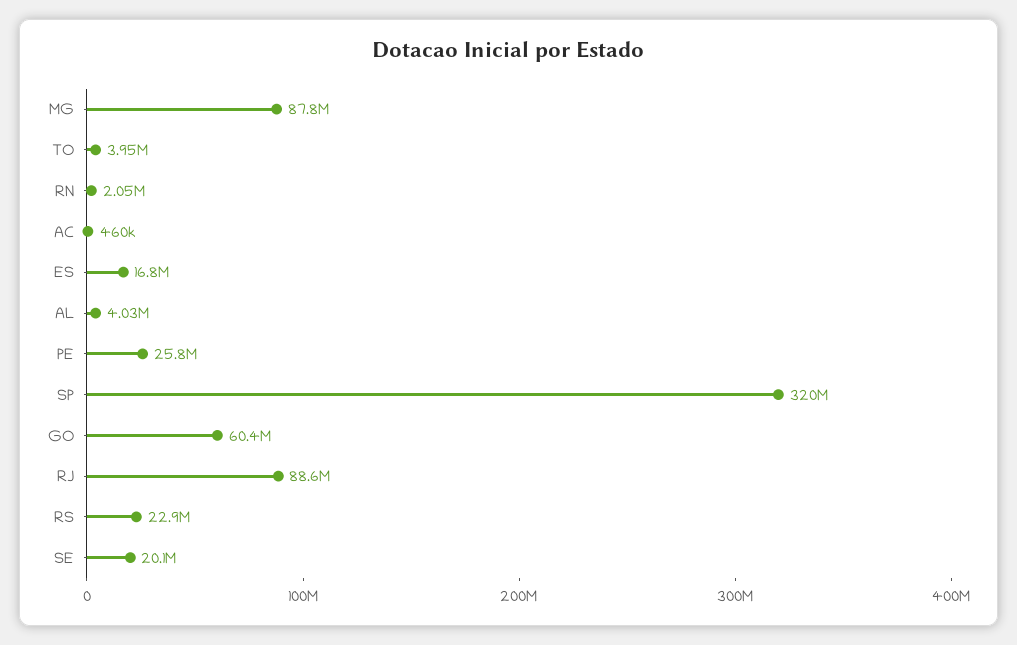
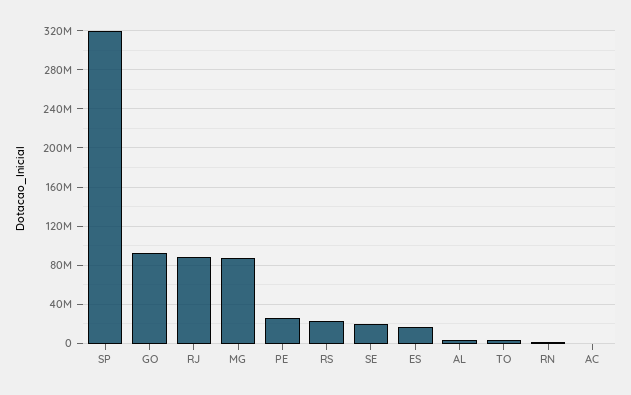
GO: 60400000 -> 90000000

